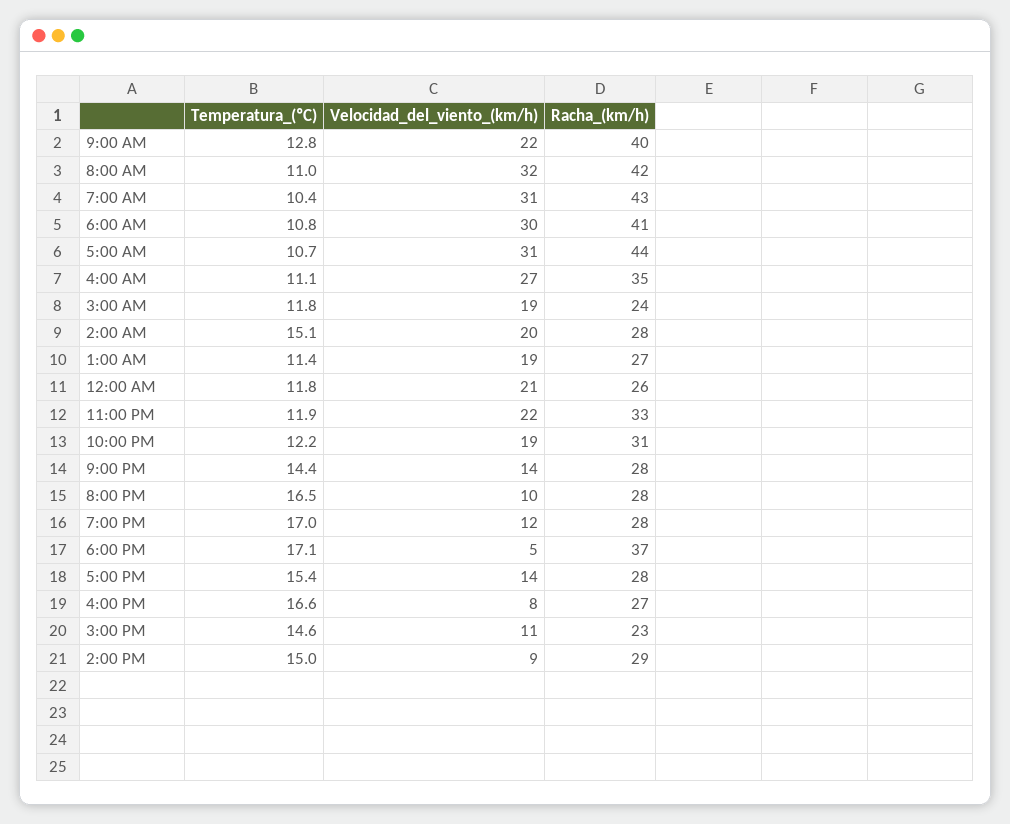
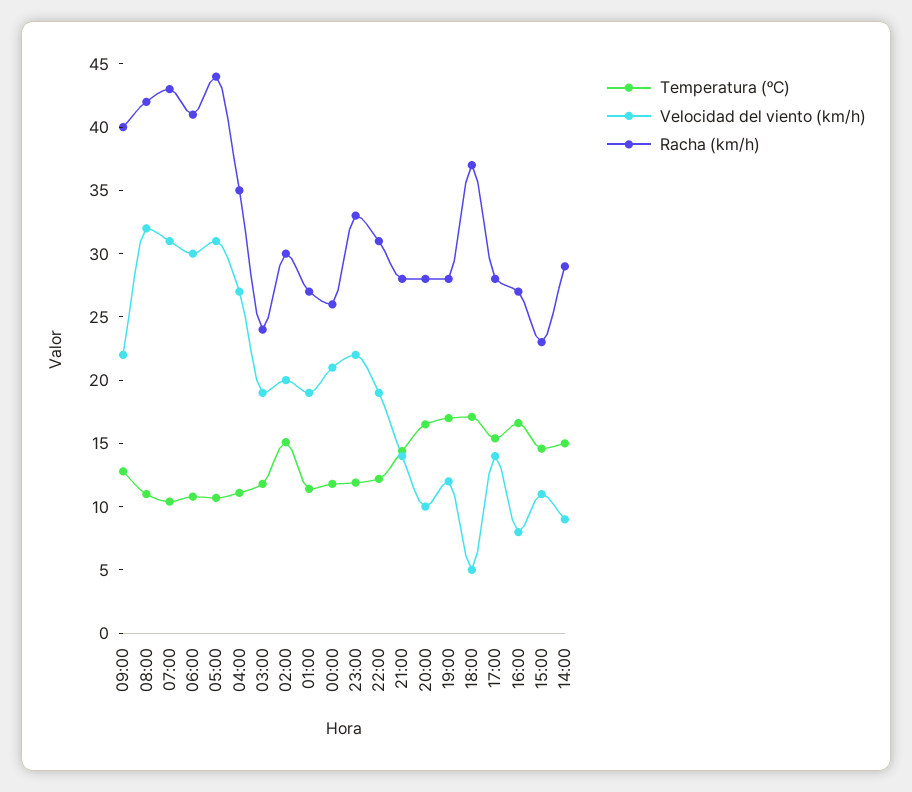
Racha_(km/h), 2:00 AM: 28 -> 30

